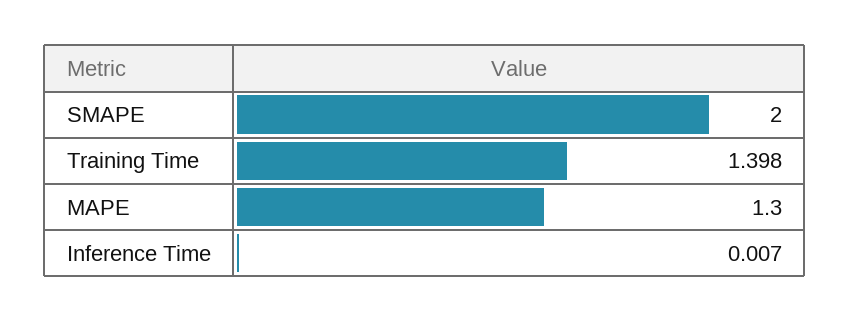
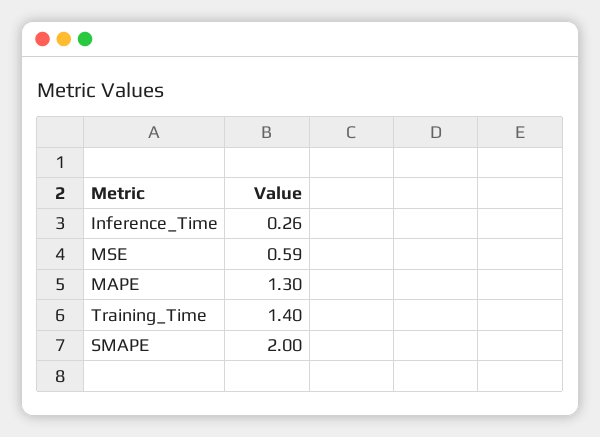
Inference Time: 0.007 -> 0.26
MSE: none -> 0.59

